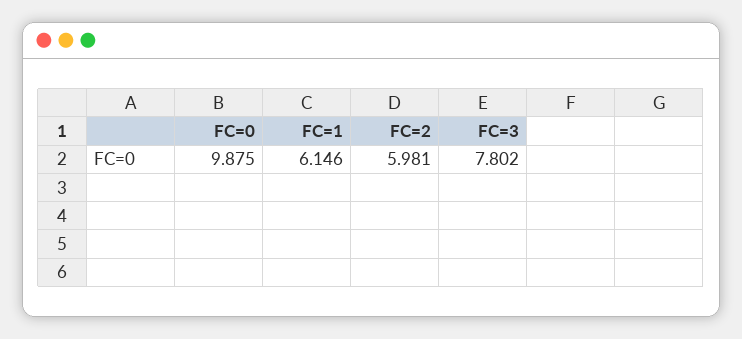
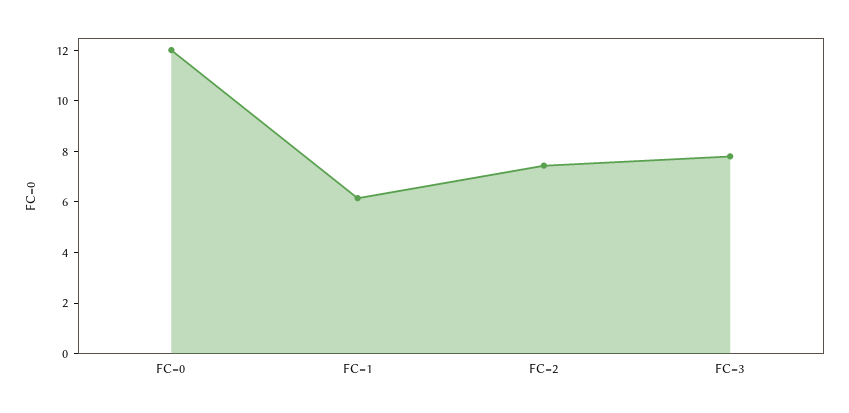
FC=0: 9.875 -> 12
FC=2: 5.981 -> 7.5

